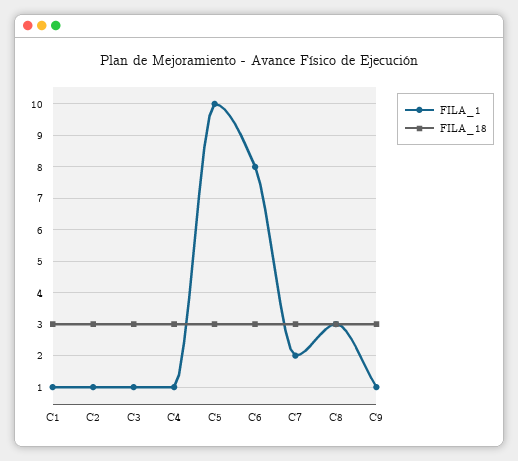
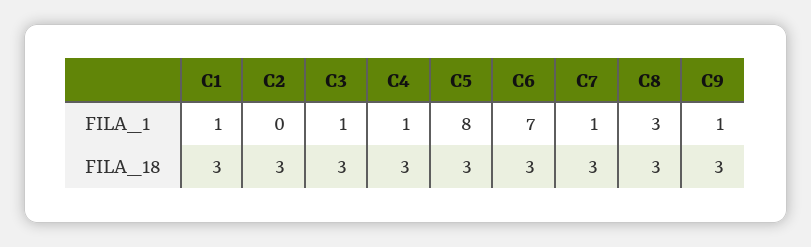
FILA_1, C2: 1 -> 0
FILA_1, C5: 10 -> 8
FILA_1, C6: 8 -> 7
FILA_1, C7: 2 -> 1

